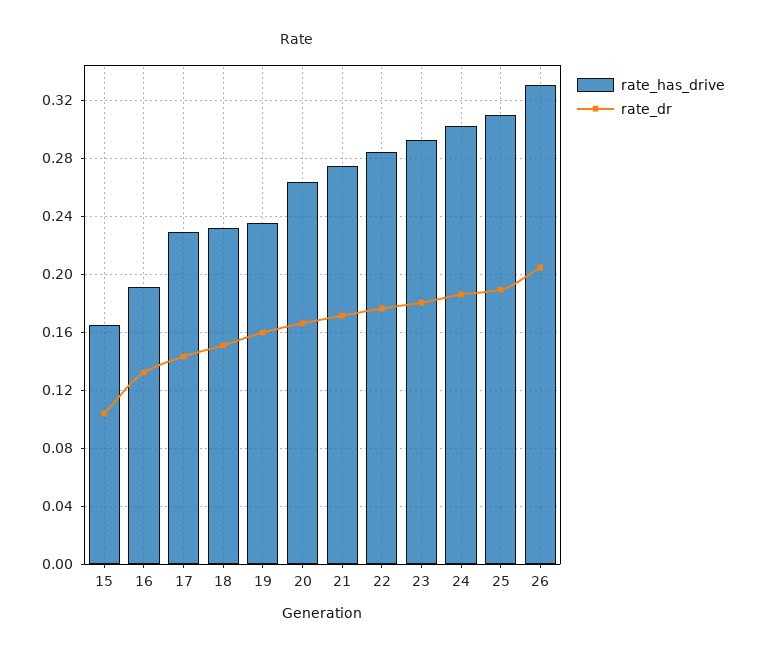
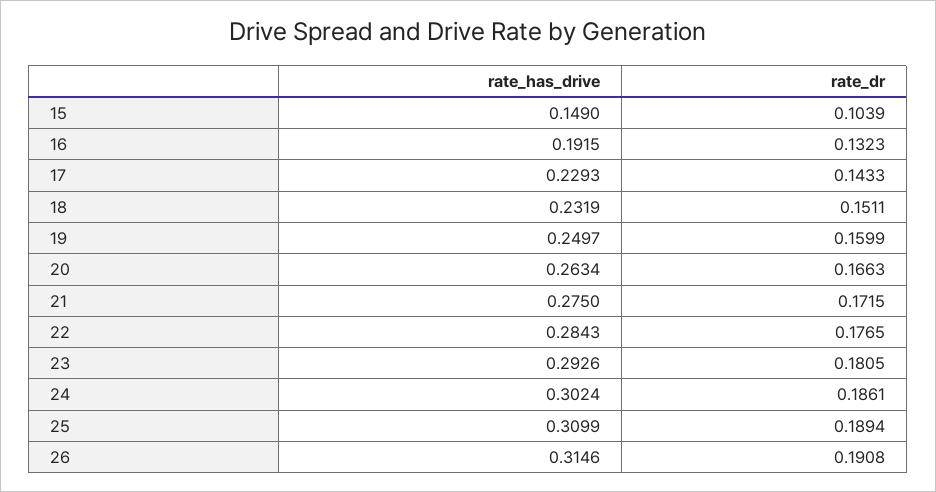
rate_has_drive, 15: 0.165 -> 0.149
rate_has_drive, 19: 0.235 -> 0.2497
rate_has_drive, 26: 0.33 -> 0.3146
rate_dr, 26: 0.205 -> 0.1908

